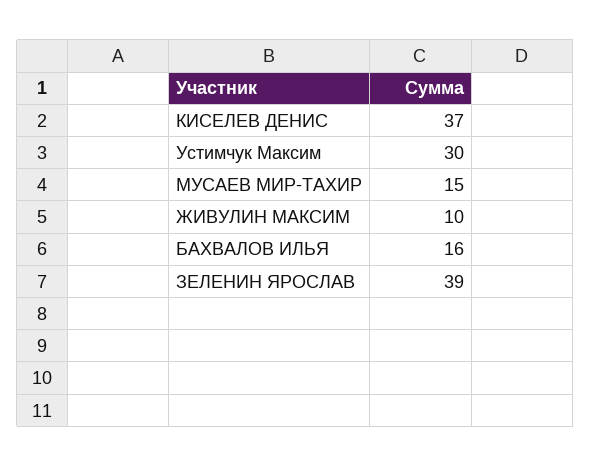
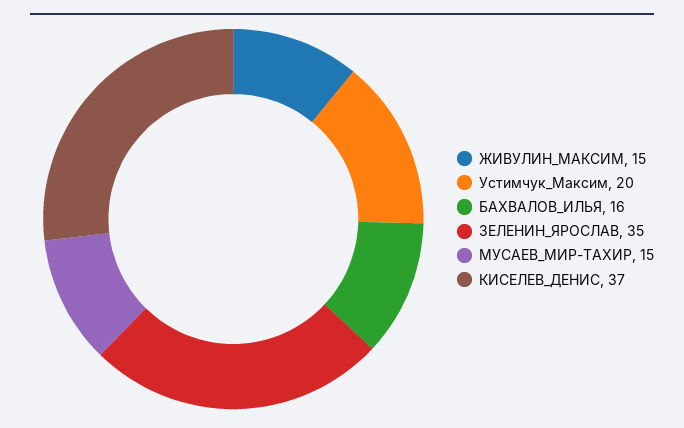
Устимчук Максим: 30 -> 20
ЖИВУЛИН МАКСИМ: 10 -> 15
ЗЕЛЕНИН ЯРОСЛАВ: 39 -> 35

